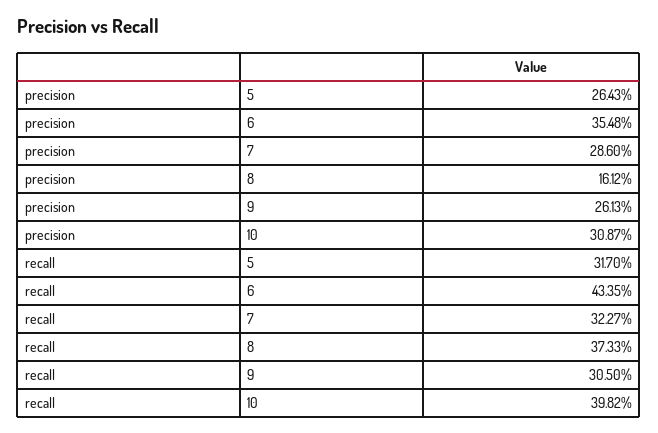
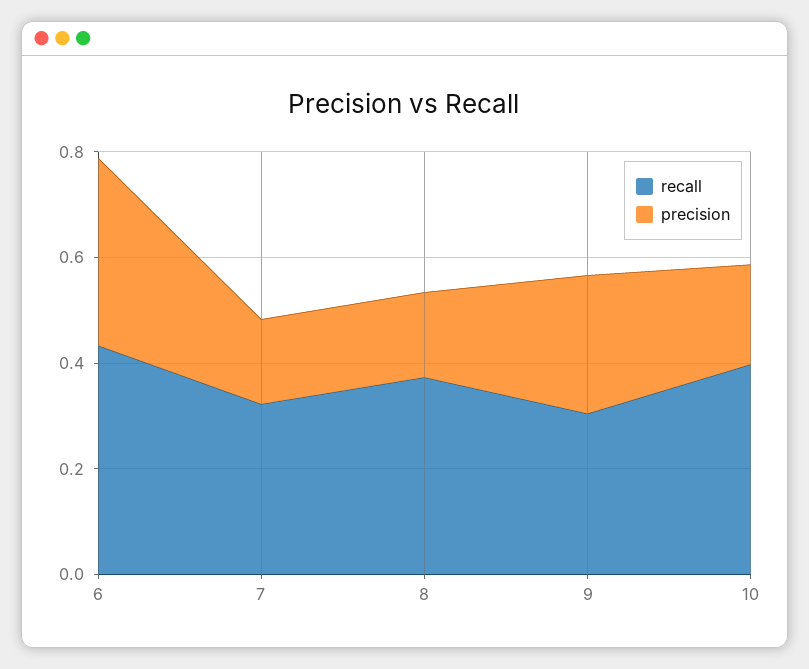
precision, 5: 0.2643 -> none
precision, 7: 0.286 -> 0.15
precision, 10: 0.3087 -> 0.2
recall, 5: 0.317 -> none

